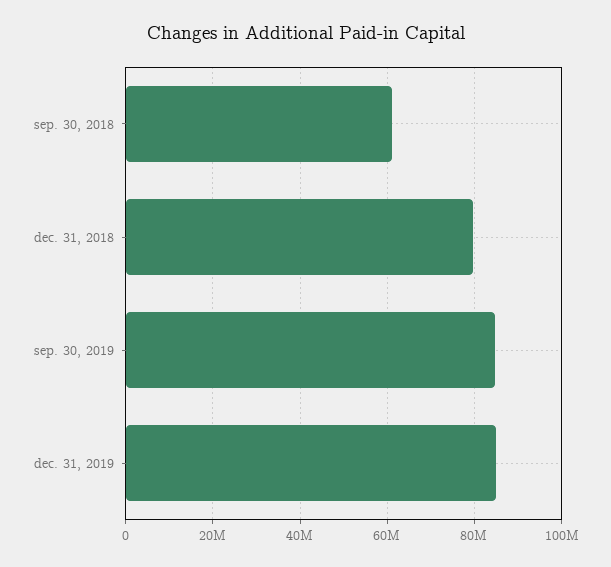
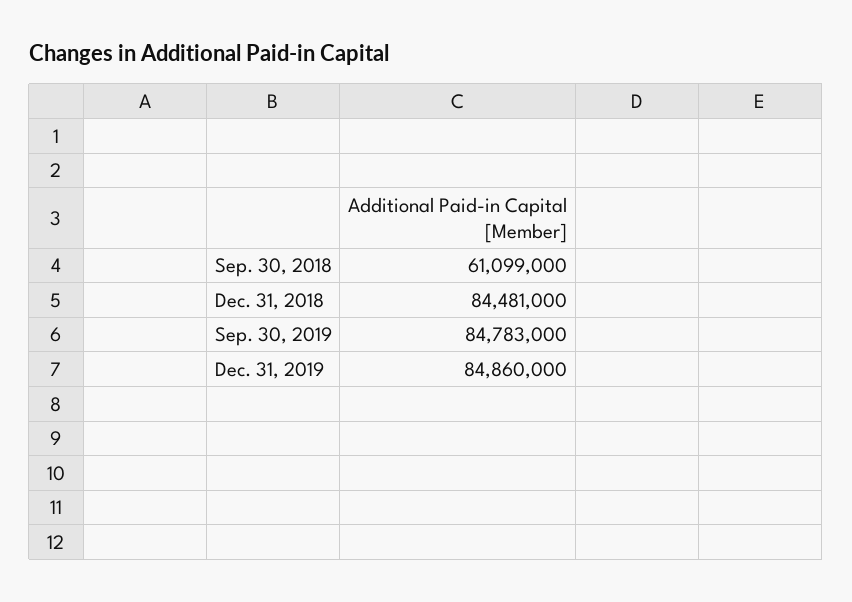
dec. 31, 2018: 80000000 -> 84481000

